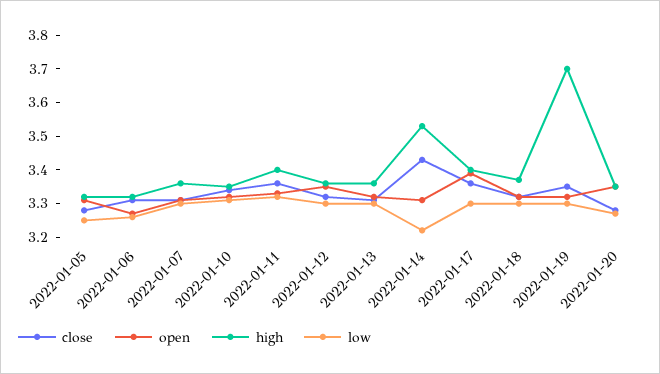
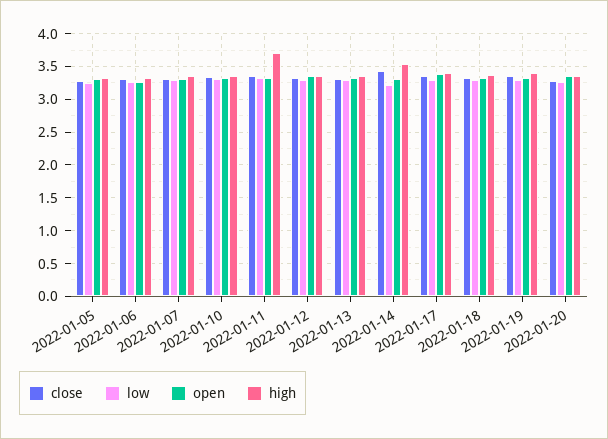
high, 2022-01-11: 3.4 -> 3.7
high, 2022-01-19: 3.7 -> 3.4

